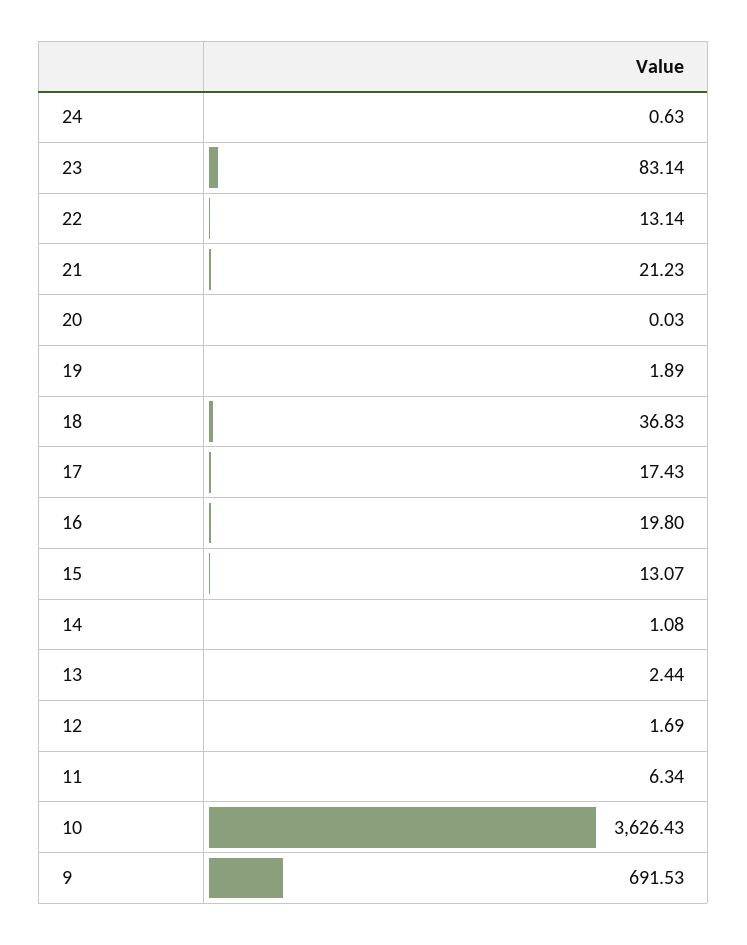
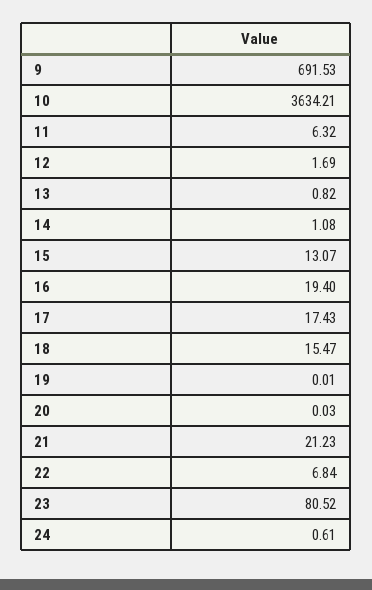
24: 0.63 -> 0.61
23: 83.14 -> 80.52
22: 13.14 -> 6.84
19: 1.89 -> 0.01
18: 36.83 -> 15.47
16: 19.8 -> 19.4
13: 2.44 -> 0.82
11: 6.34 -> 6.32
10: 3626.43 -> 3634.21

